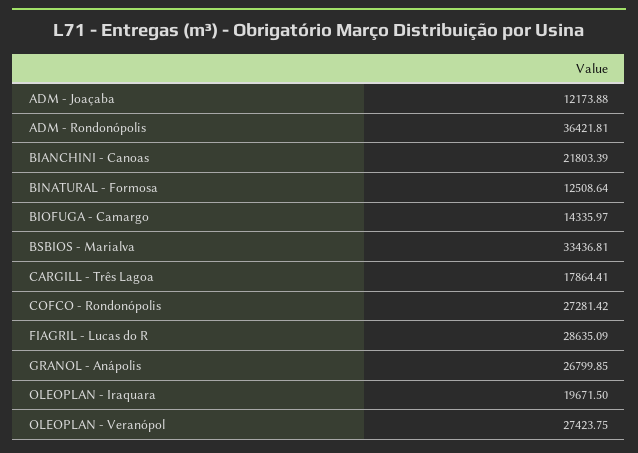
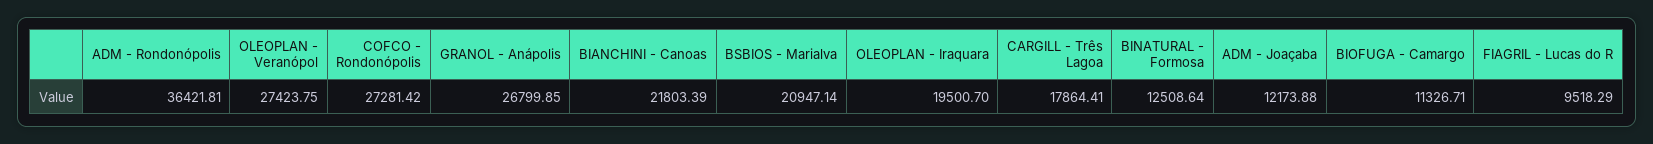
BIOFUGA - Camargo: 14335.97 -> 11326.71
BSBIOS - Marialva: 33436.81 -> 20947.14
FIAGRIL - Lucas do R: 28635.09 -> 9518.29
OLEOPLAN - Iraquara: 19671.5 -> 19500.7

